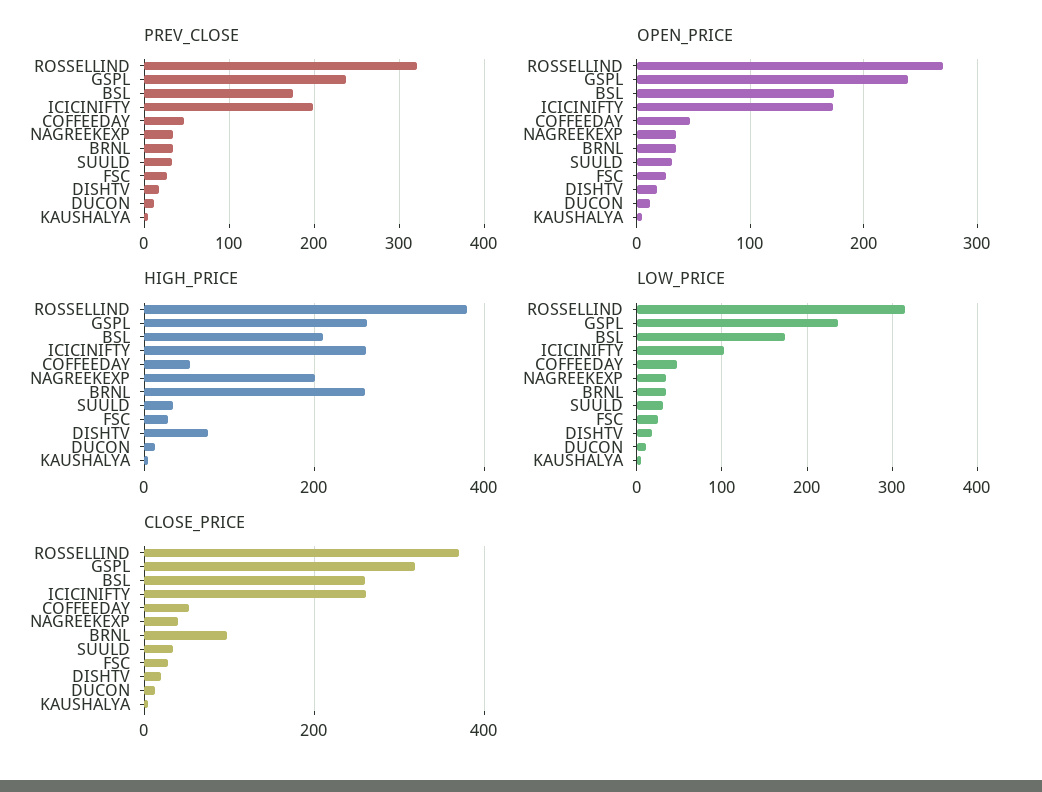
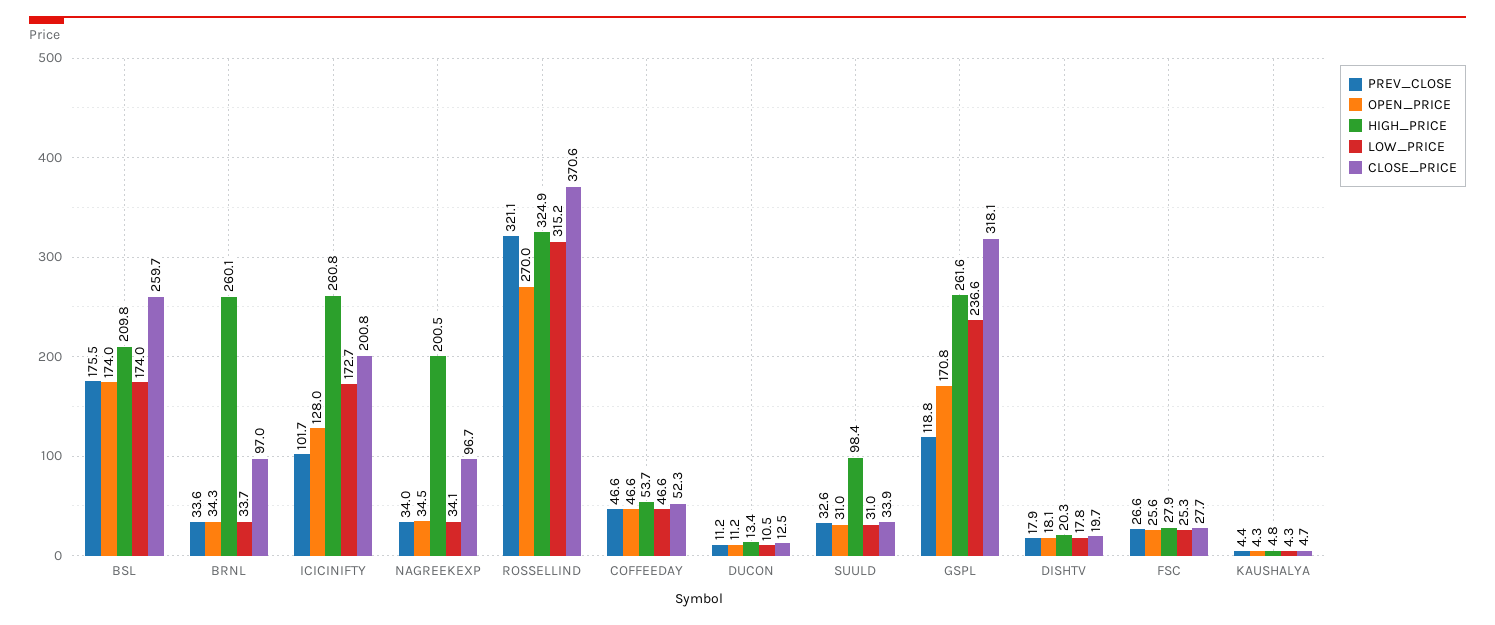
PREV_CLOSE, GSPL: 240 -> 118.8
PREV_CLOSE, ICICINIFTY: 200 -> 101.7
OPEN_PRICE, GSPL: 240 -> 170.8
OPEN_PRICE, ICICINIFTY: 170 -> 128
HIGH_PRICE, ROSSELLIND: 380 -> 324.9
HIGH_PRICE, SUULD: 40 -> 98.4
HIGH_PRICE, DISHTV: 80 -> 20.3
LOW_PRICE, ICICINIFTY: 100 -> 172.7
CLOSE_PRICE, ICICINIFTY: 260 -> 200.8
CLOSE_PRICE, NAGREEKEXP: 40 -> 96.7

